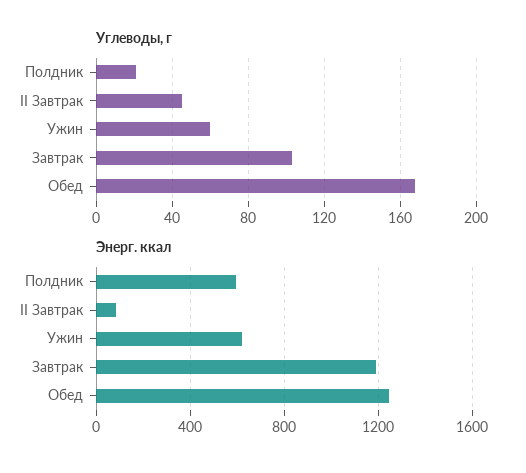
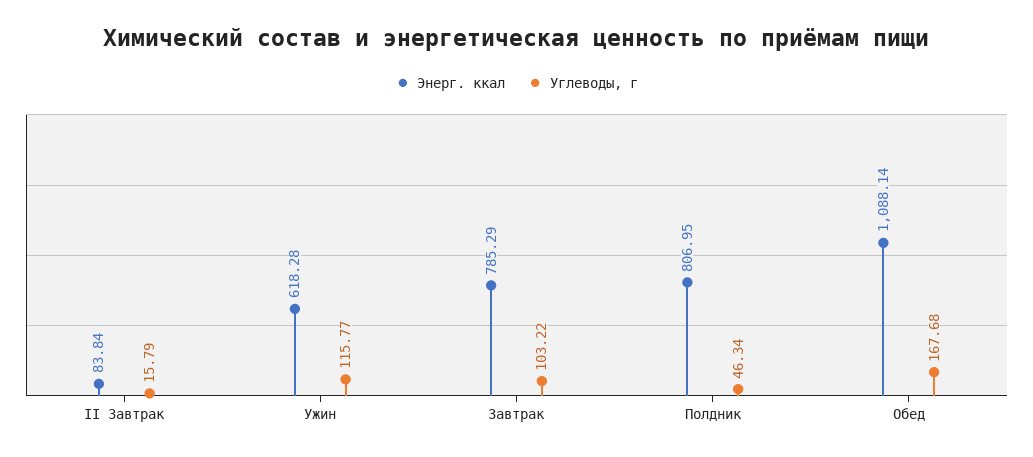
Углеводы, г, Полдник: 20 -> 46.34
Углеводы, г, II Завтрак: 45 -> 15.79
Углеводы, г, Ужин: 60 -> 115.77
Энерг. ккал, Полдник: 600 -> 806.95
Энерг. ккал, Завтрак: 1200 -> 785.29
Энерг. ккал, Обед: 1250 -> 1088.14

